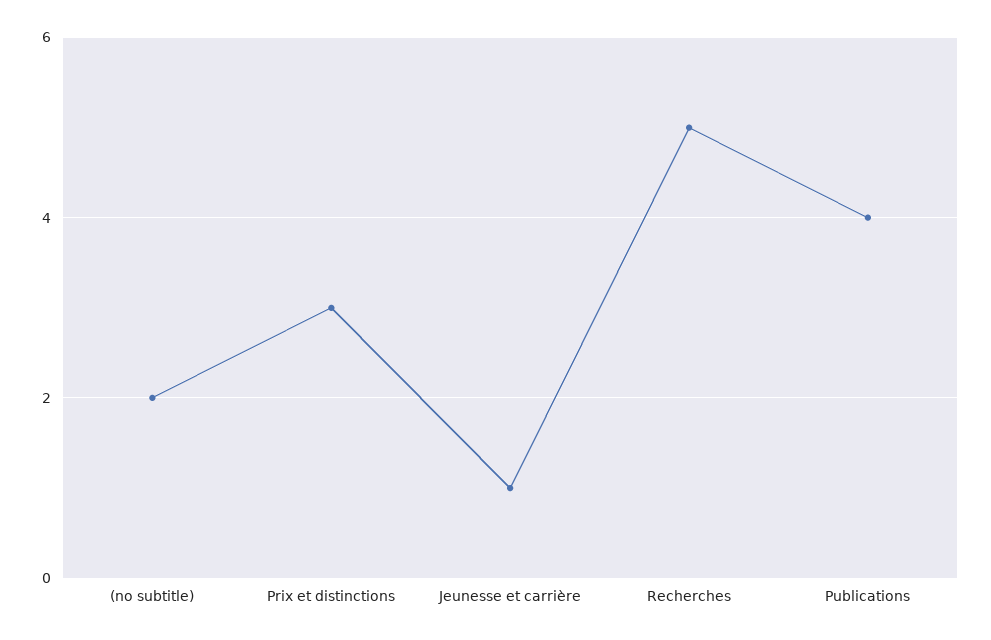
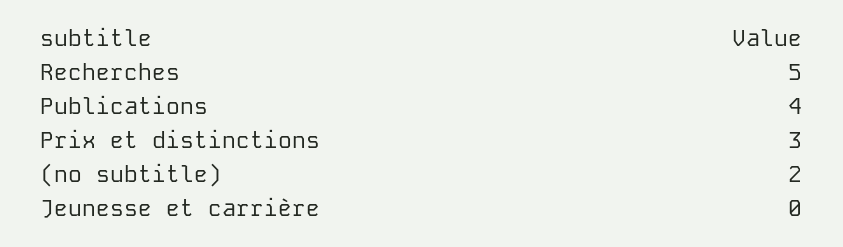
Jeunesse et carrière: 1 -> 0

